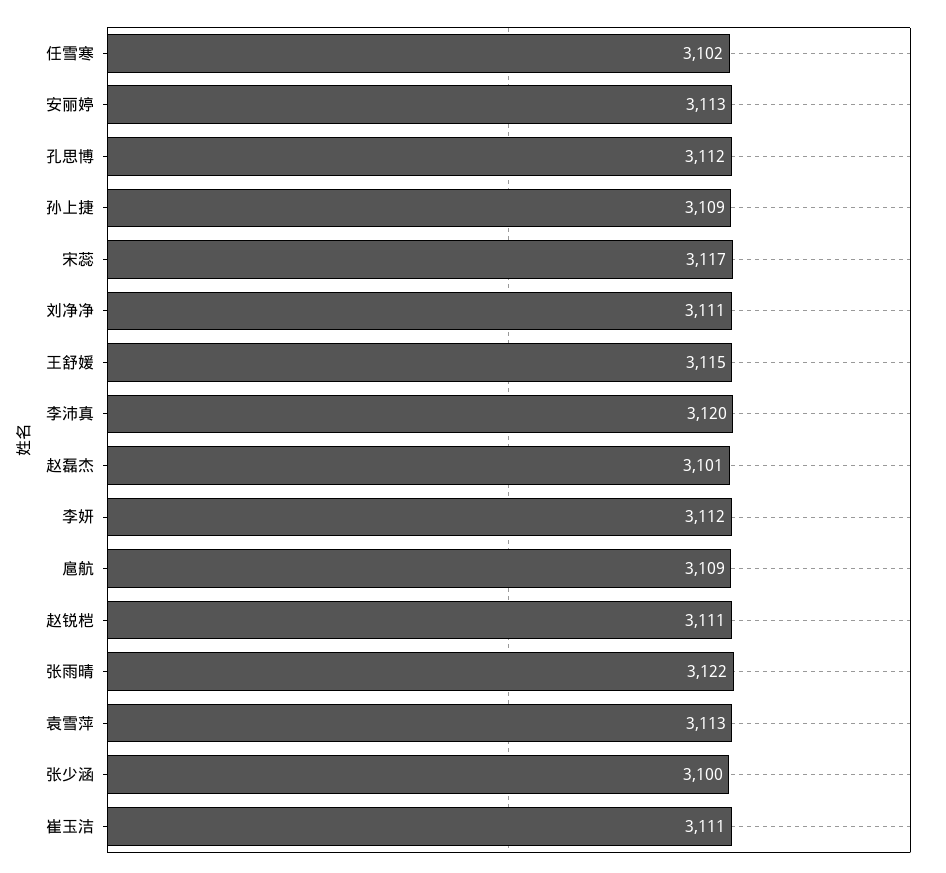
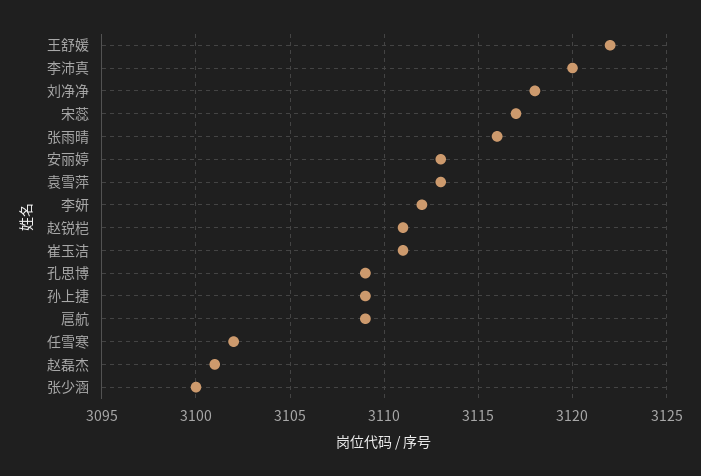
孔思博: 3112 -> 3109
刘净净: 3111 -> 3118
王舒媛: 3115 -> 3122
张雨晴: 3122 -> 3116

